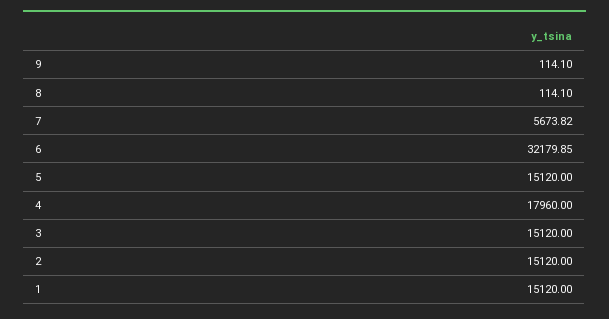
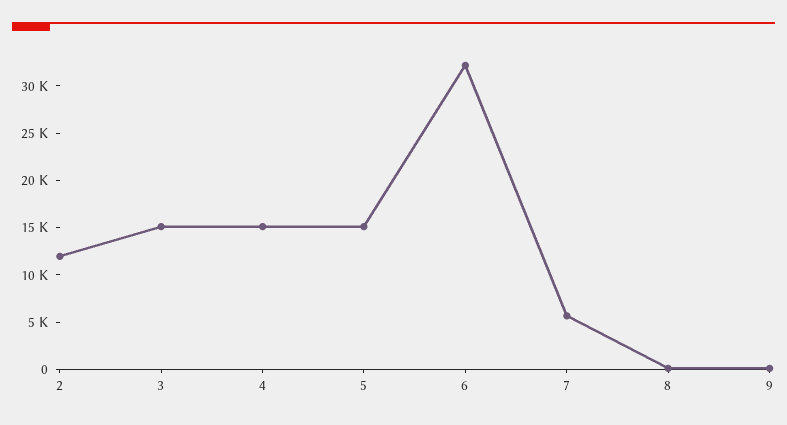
4: 17960 -> 15000
2: 15120 -> 12000
1: 15120 -> none

